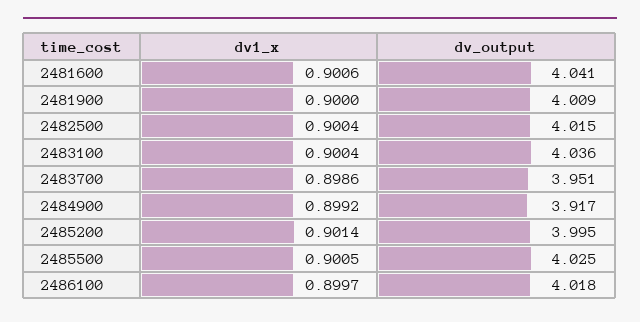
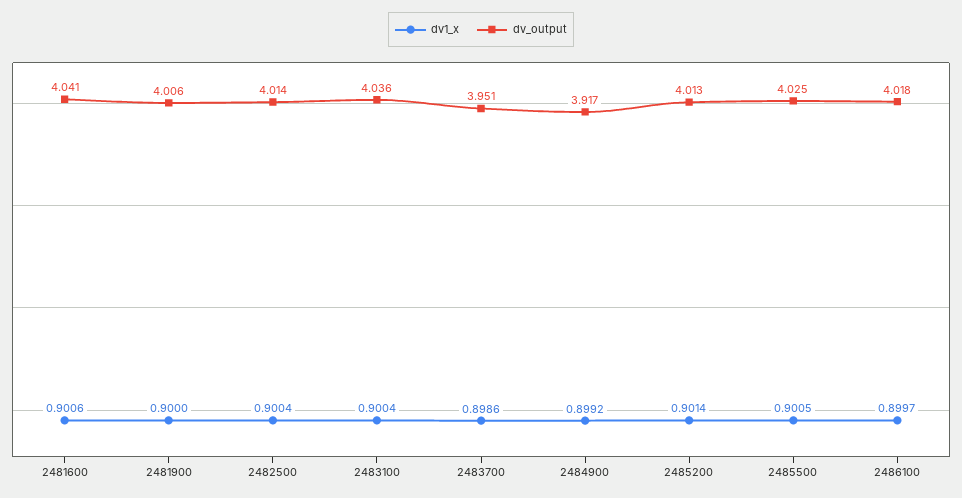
dv_output, 2481900: 4.009 -> 4.006
dv_output, 2482500: 4.015 -> 4.014
dv_output, 2485200: 3.995 -> 4.013

